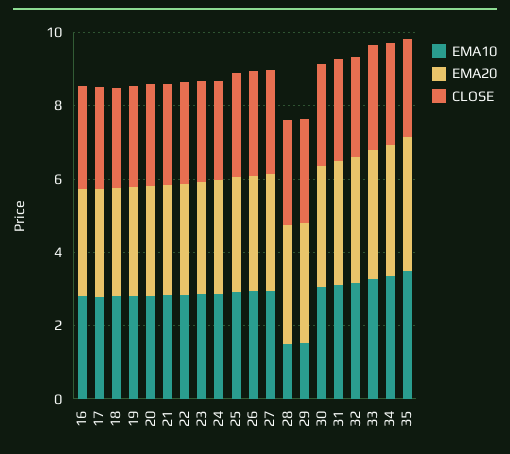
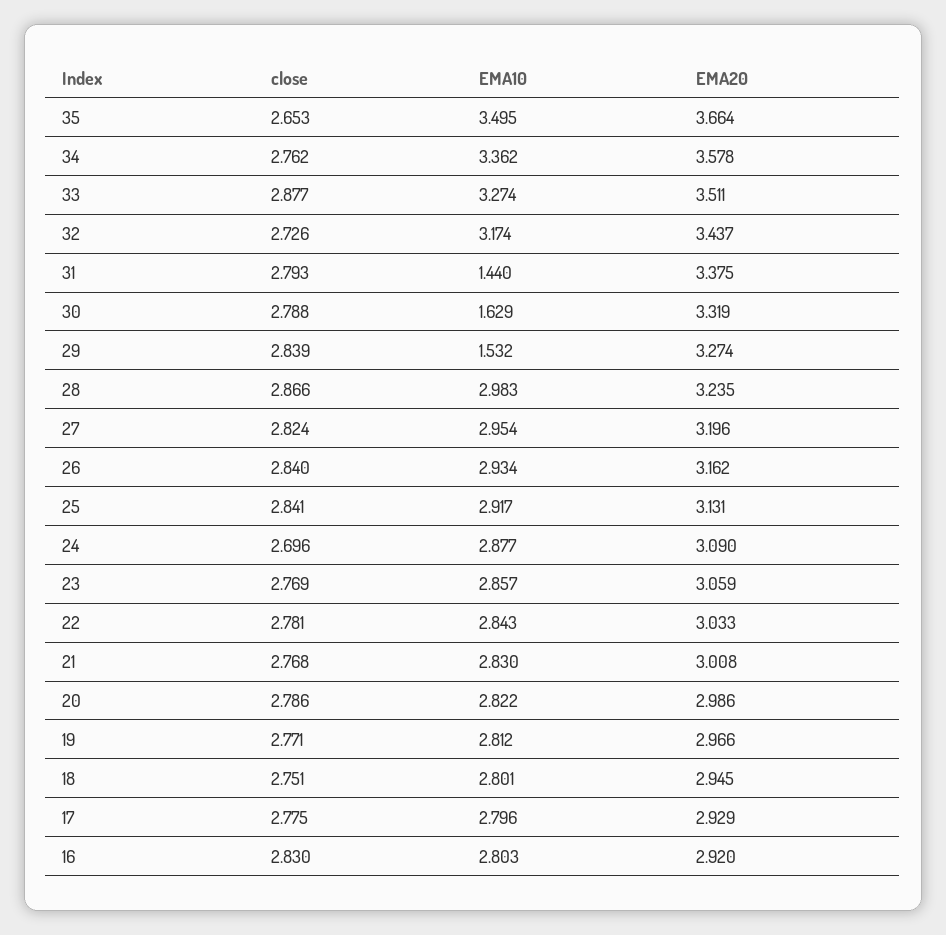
EMA10, 28: 1.5 -> 2.983
EMA10, 30: 3 -> 1.629
EMA10, 31: 3 -> 1.44

